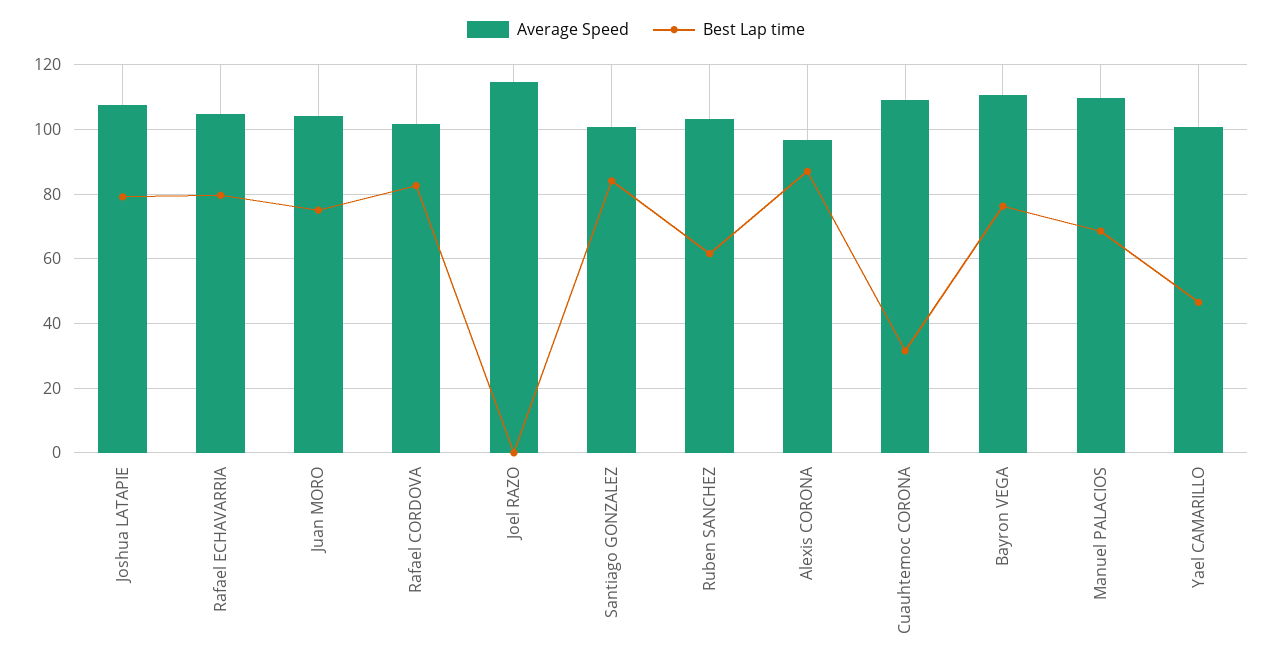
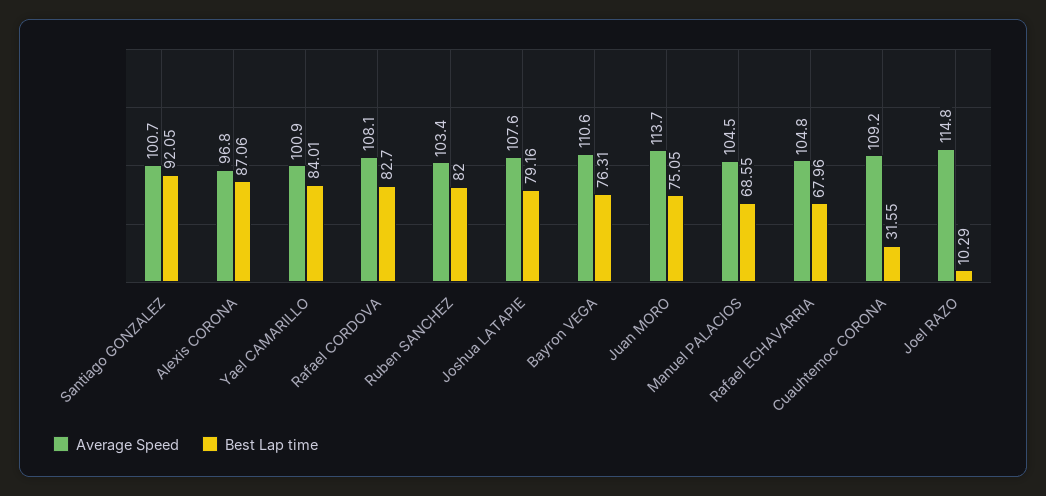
Best Lap time, Rafael ECHAVARRIA: 80 -> 67.96
Average Speed, Juan MORO: 104 -> 113.7
Average Speed, Rafael CORDOVA: 102 -> 108.1
Best Lap time, Joel RAZO: 0 -> 10.29
Best Lap time, Santiago GONZALEZ: 84 -> 92.05
Best Lap time, Ruben SANCHEZ: 62 -> 82
Average Speed, Manuel PALACIOS: 110 -> 104.5
Best Lap time, Yael CAMARILLO: 46 -> 84.01

